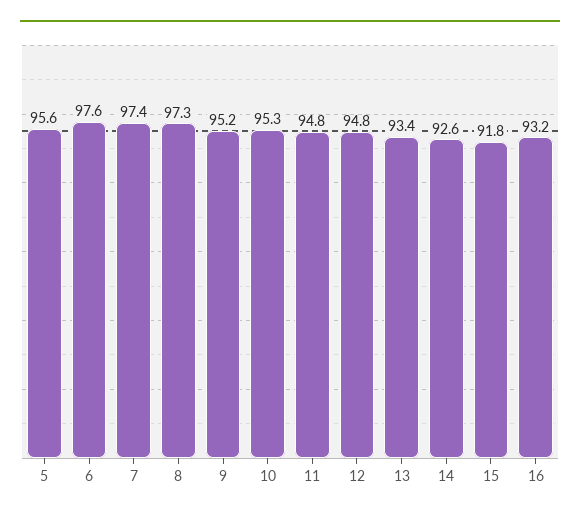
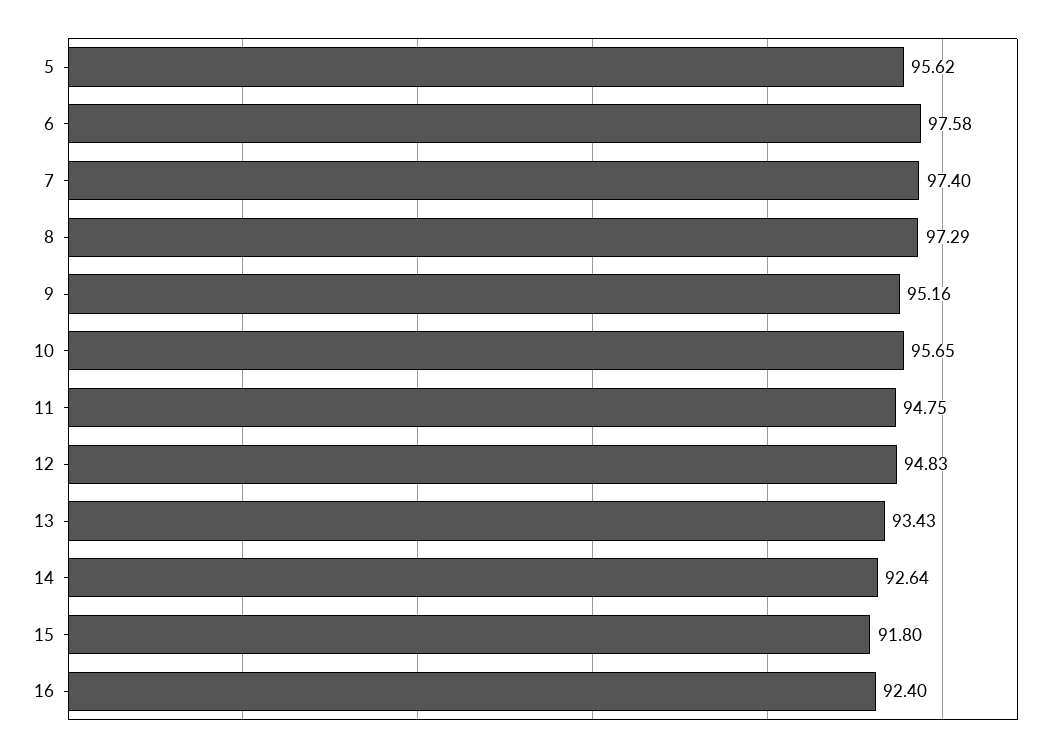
10: 95.3 -> 95.65
16: 93.2 -> 92.4

